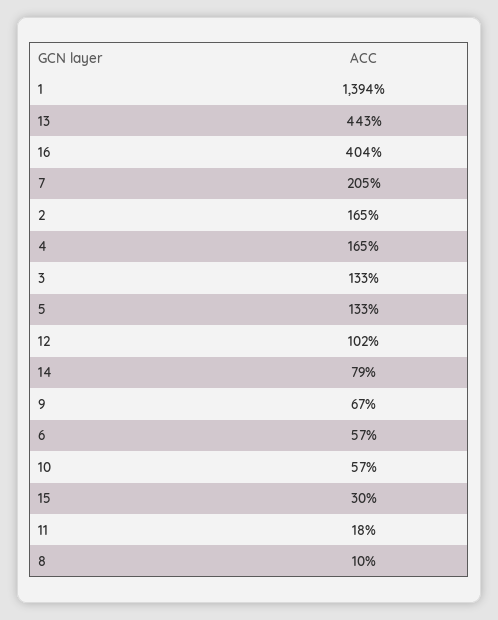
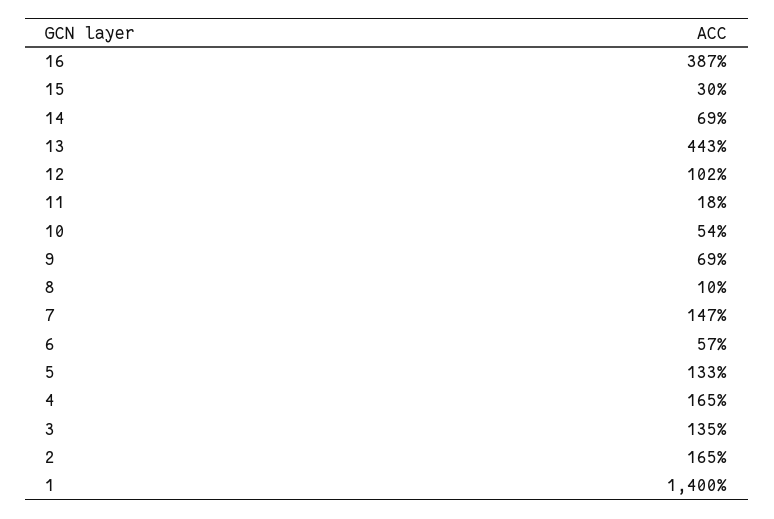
1: 1394 -> 1400
16: 404 -> 387
7: 205 -> 147
3: 133 -> 135
14: 79 -> 69
9: 67 -> 69
10: 57 -> 54

